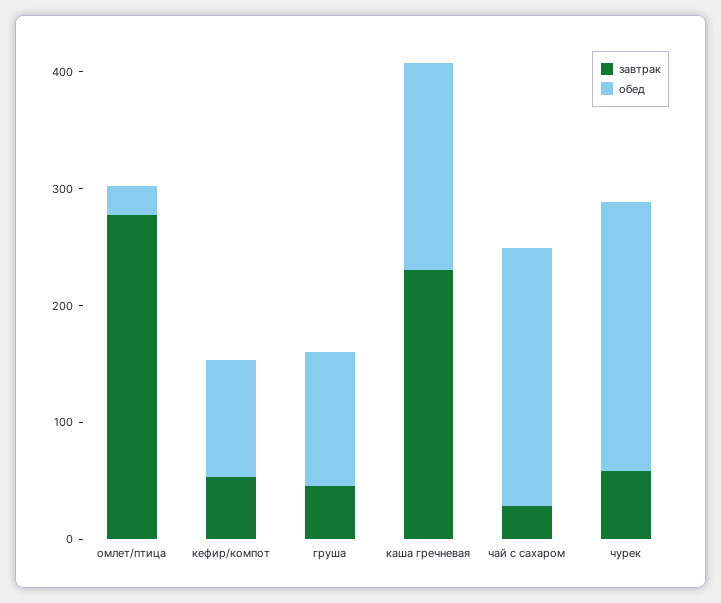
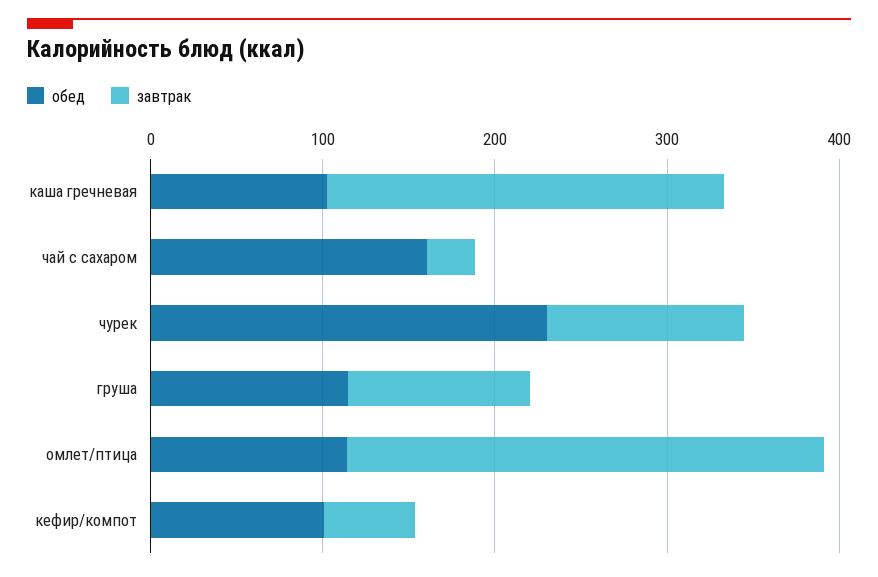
обед, омлет/птица: 20 -> 120
завтрак, груша: 40 -> 100
обед, каша гречневая: 180 -> 100
обед, чай с сахаром: 220 -> 160
завтрак, чурек: 60 -> 120

